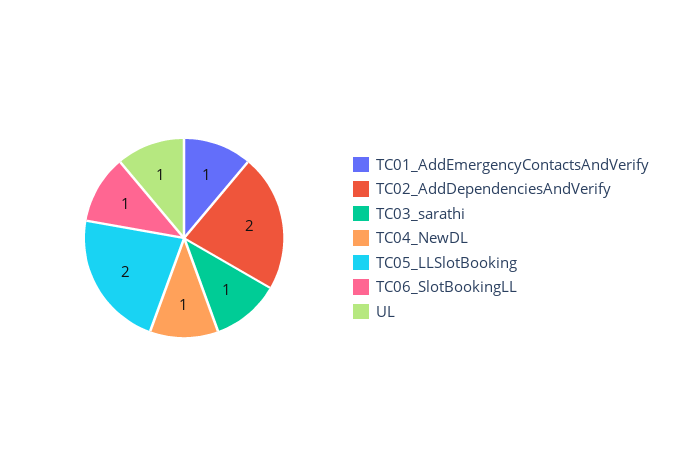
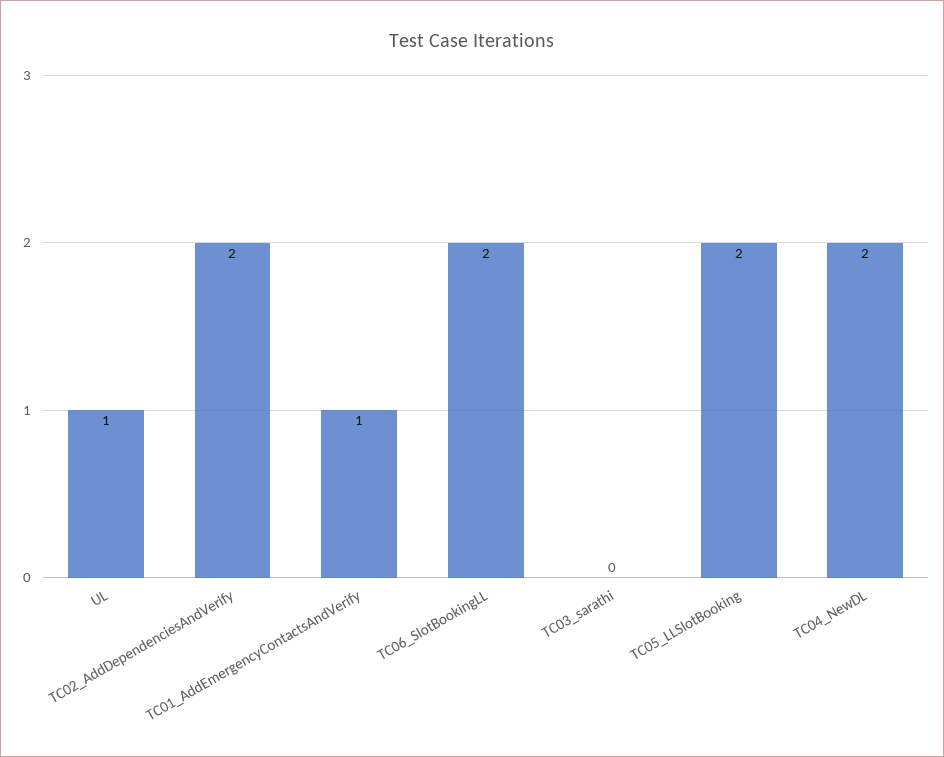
TC03_sarathi: 1 -> 0
TC04_NewDL: 1 -> 2
TC06_SlotBookingLL: 1 -> 2

